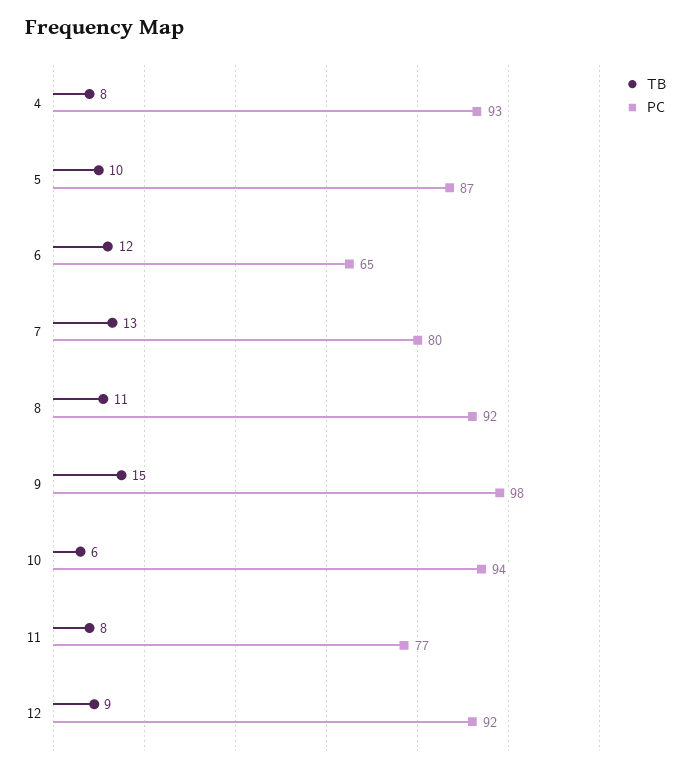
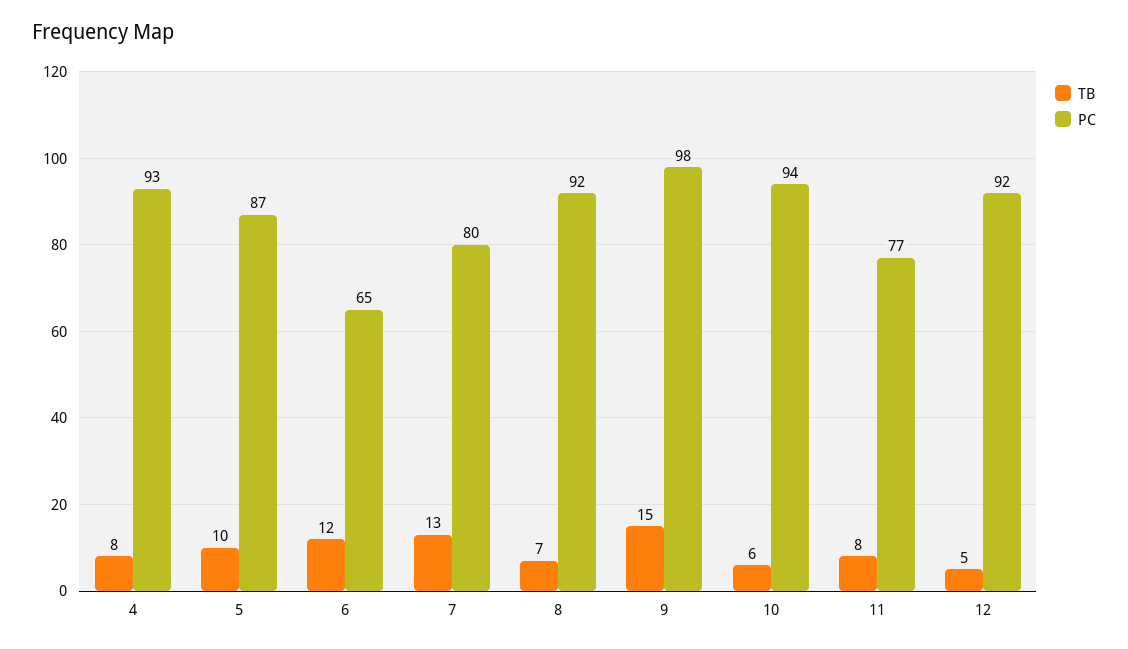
TB, 8: 11 -> 7
TB, 12: 9 -> 5

